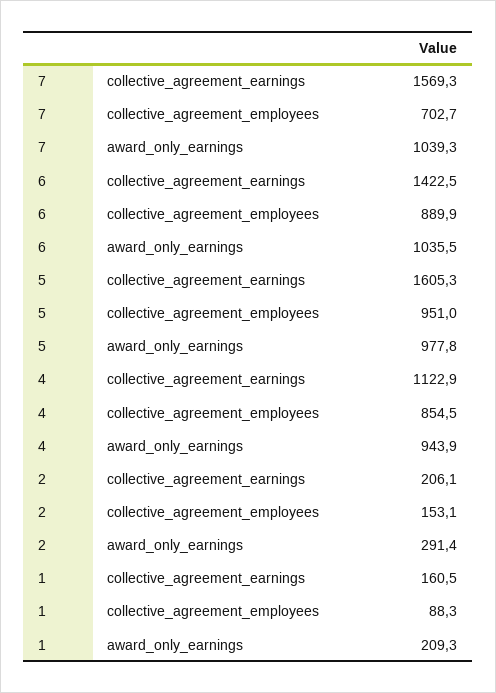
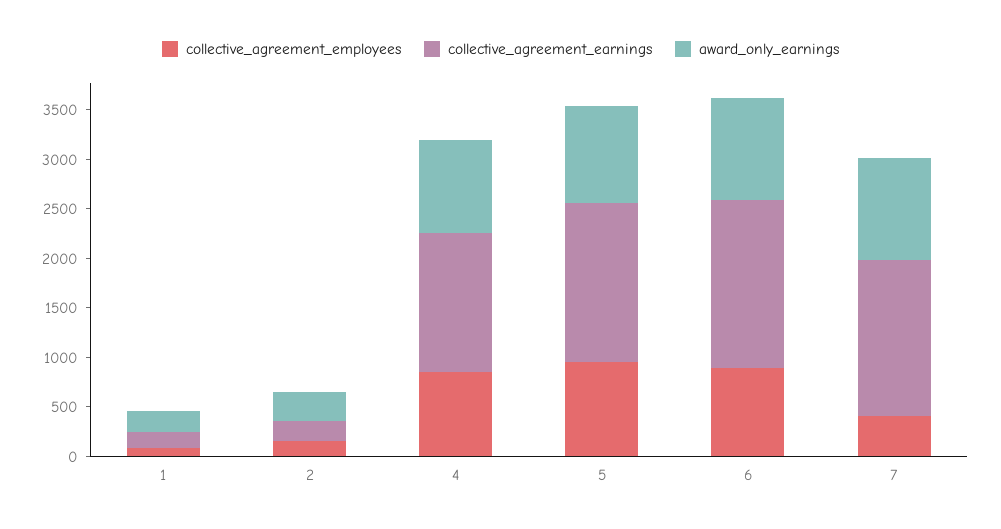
collective_agreement_employees, 7: 702.7 -> 400
collective_agreement_earnings, 6: 1422.5 -> 1700
collective_agreement_earnings, 4: 1122.9 -> 1400

